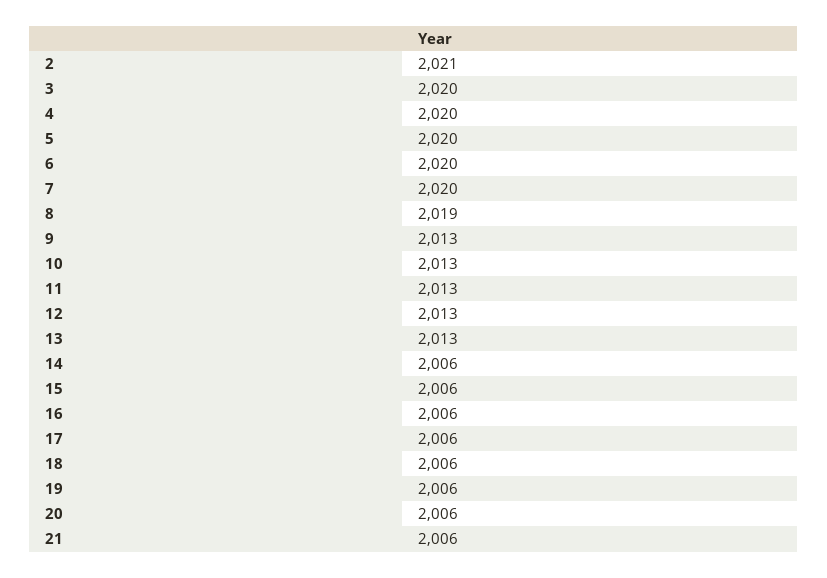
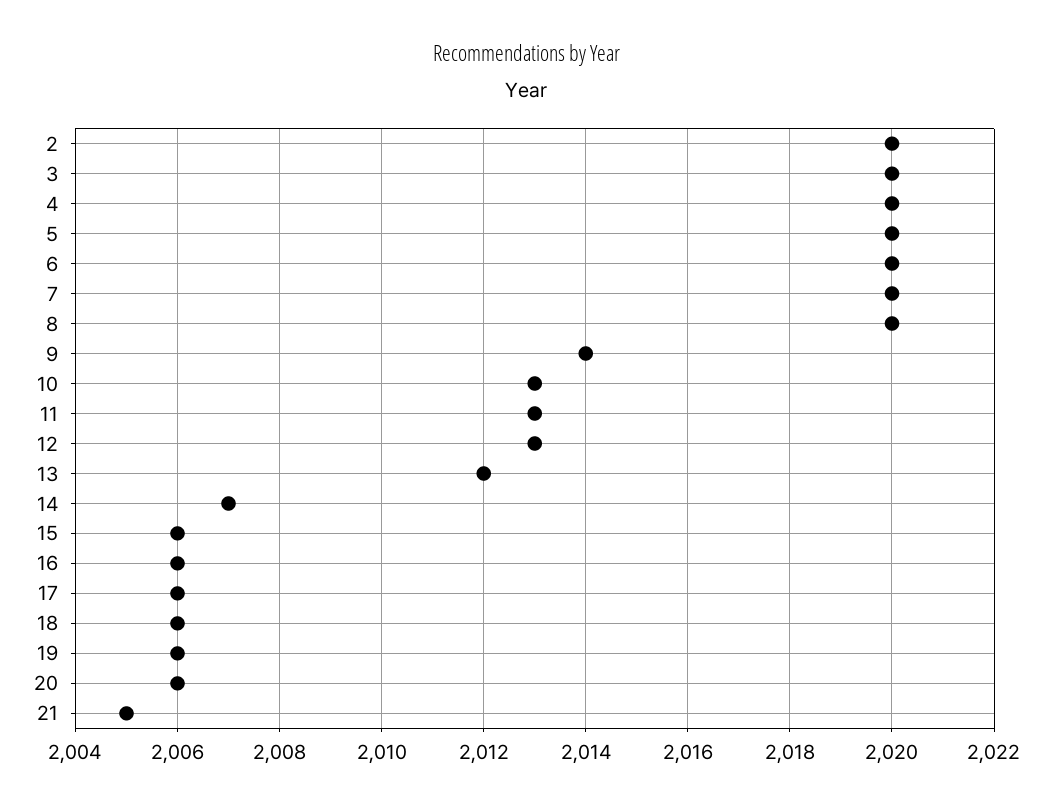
2: 2021 -> 2020
8: 2019 -> 2020
9: 2013 -> 2014
13: 2013 -> 2012
14: 2006 -> 2007
21: 2006 -> 2005

